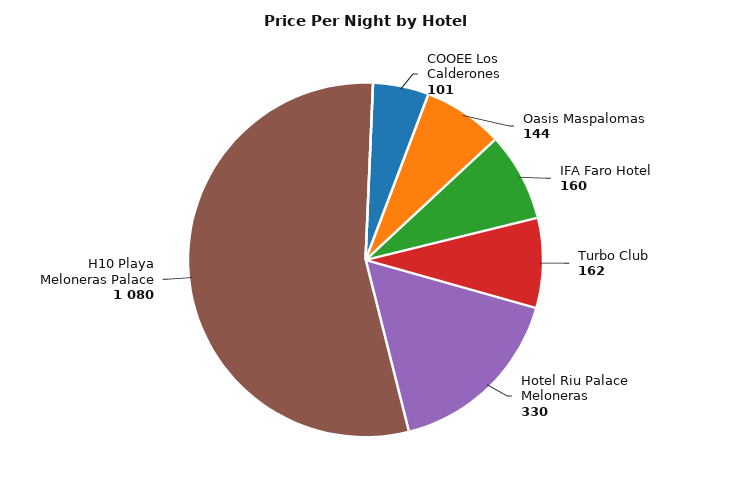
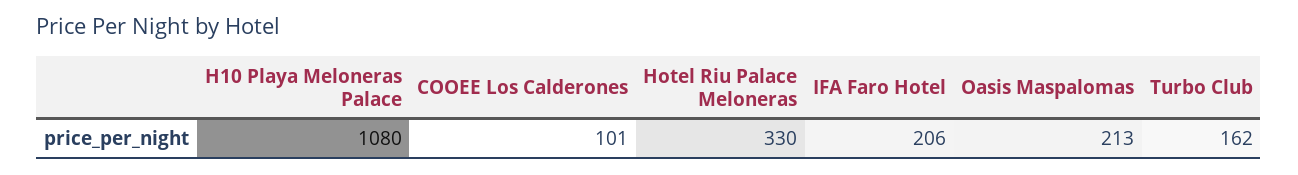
Oasis Maspalomas: 144 -> 213
IFA Faro Hotel: 160 -> 206

